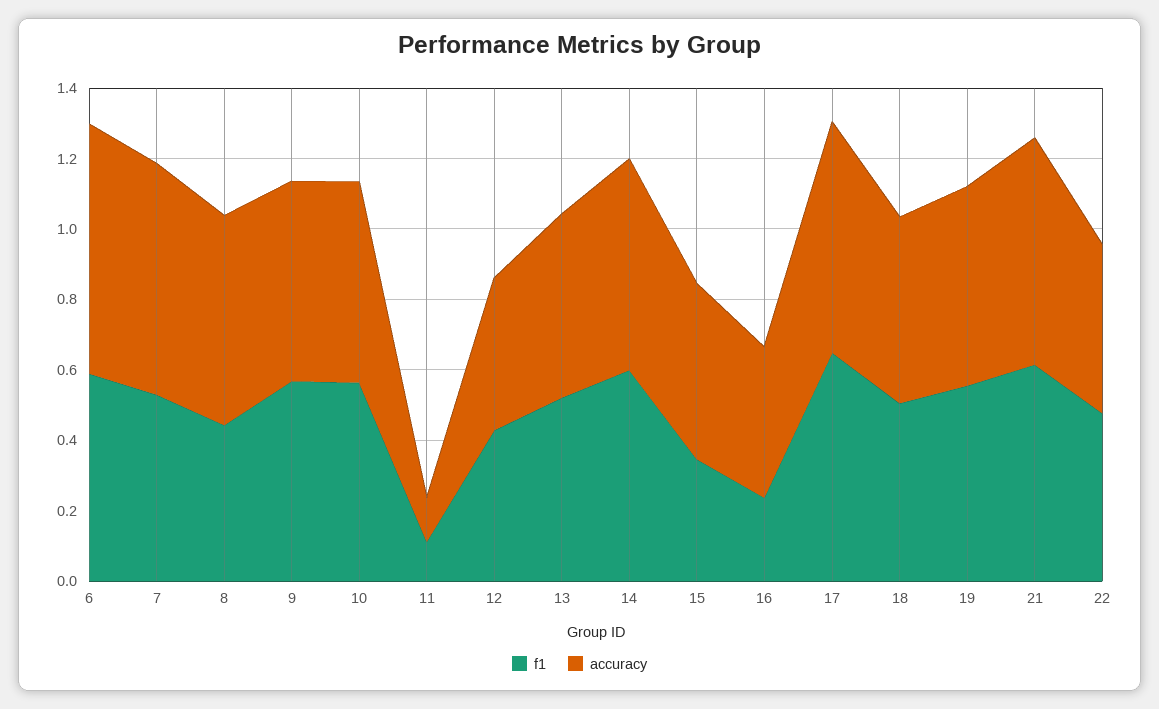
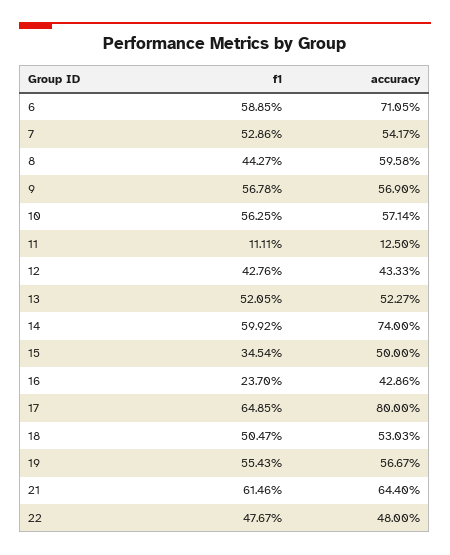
accuracy, 7: 0.65 -> 0.5417
accuracy, 14: 0.6 -> 0.74
accuracy, 17: 0.65 -> 0.8

